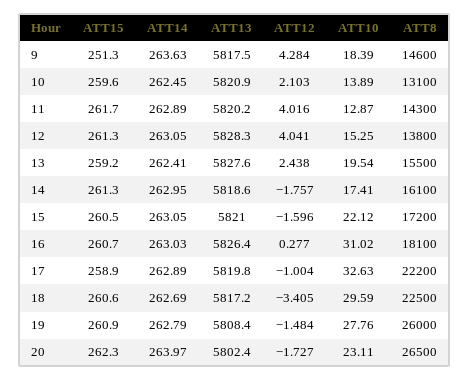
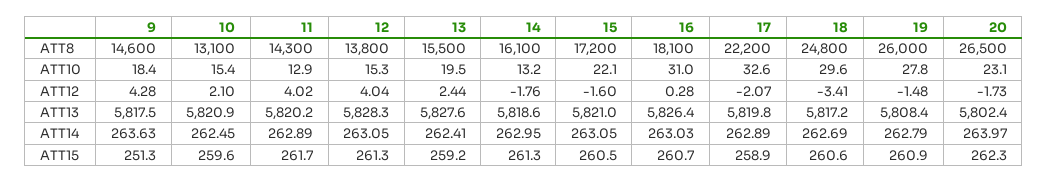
ATT10, 10: 13.89 -> 15.4
ATT10, 14: 17.41 -> 13.2
ATT12, 17: -1.004 -> -2.07
ATT8, 18: 22500 -> 24800

